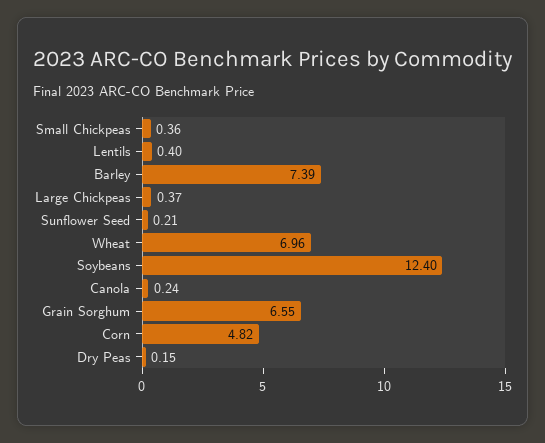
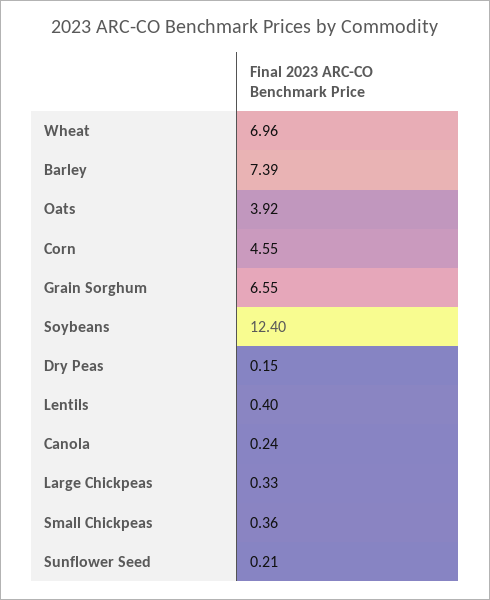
Large Chickpeas: 0.37 -> 0.33
Corn: 4.82 -> 4.55
Oats: none -> 3.92

